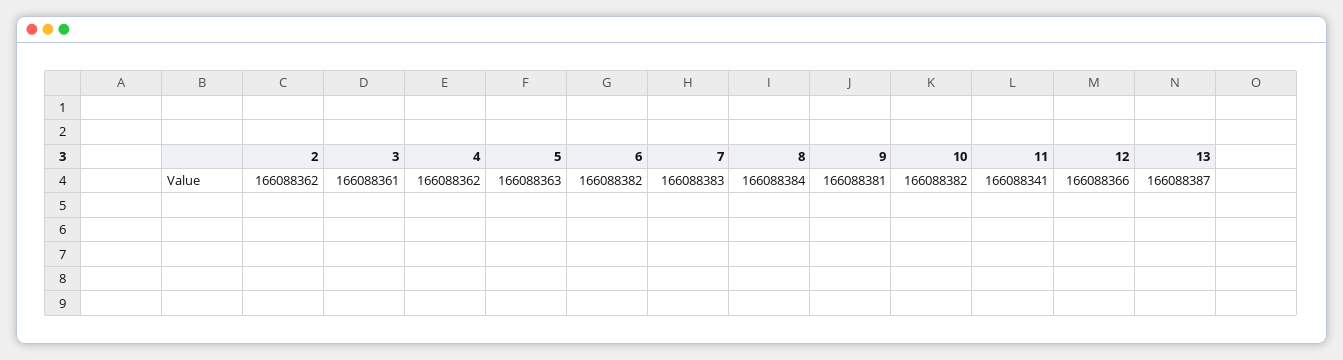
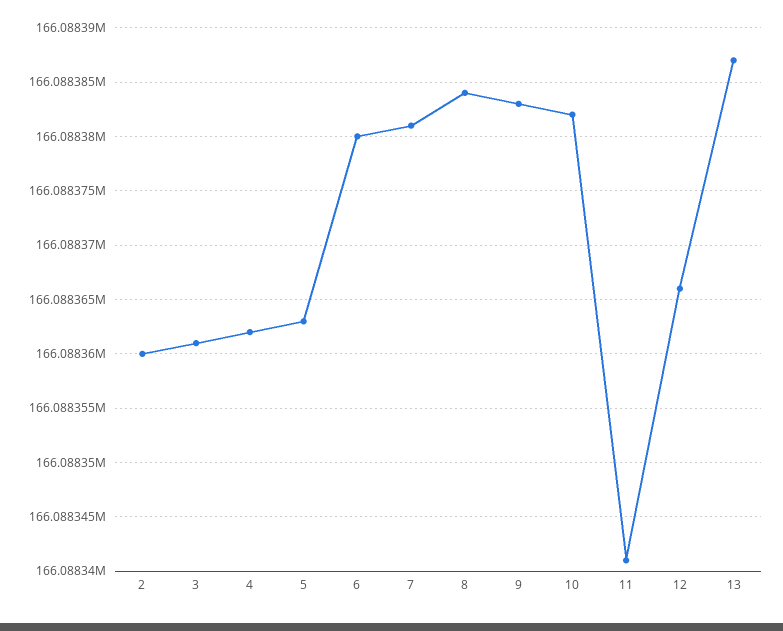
2: 166088362 -> 166088360
6: 166088382 -> 166088380
7: 166088383 -> 166088381
9: 166088381 -> 166088383

